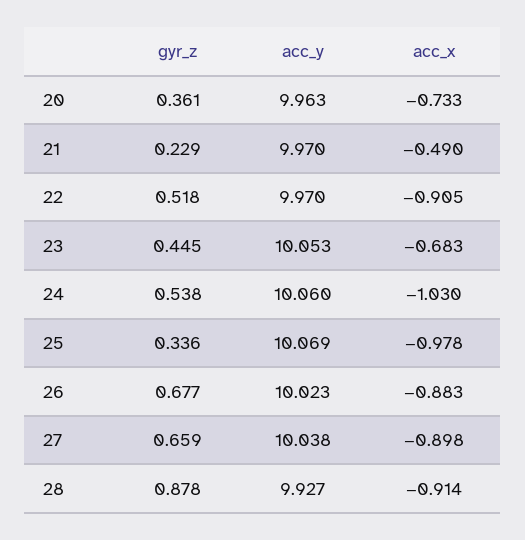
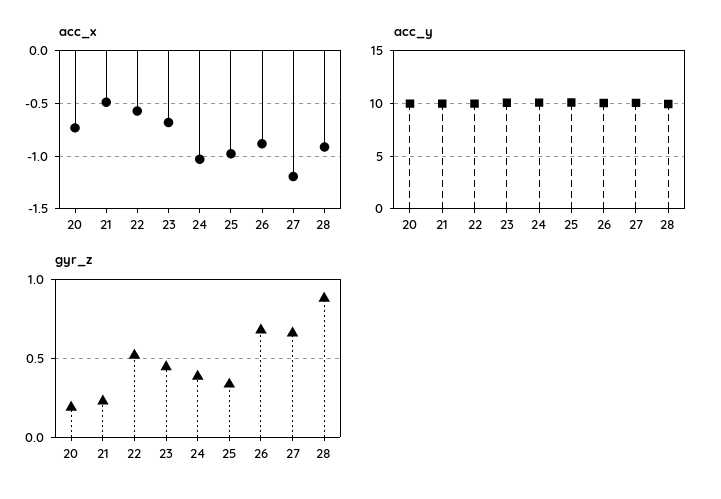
gyr_z, 20: 0.361 -> 0.2
acc_x, 22: -0.905 -> -0.6
gyr_z, 24: 0.538 -> 0.4
acc_x, 27: -0.898 -> -1.2

